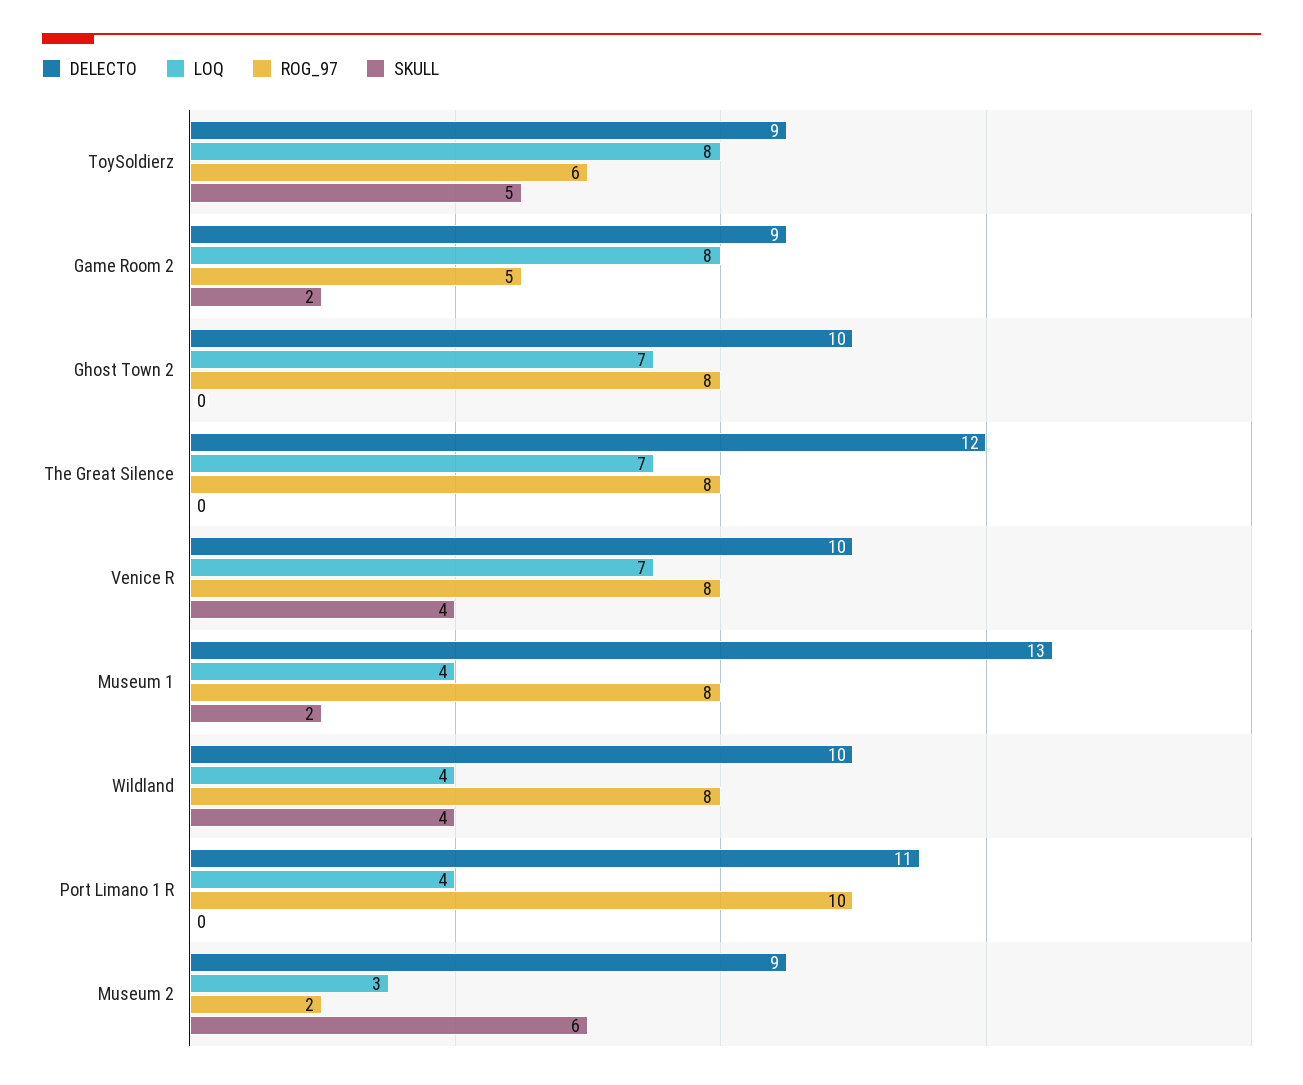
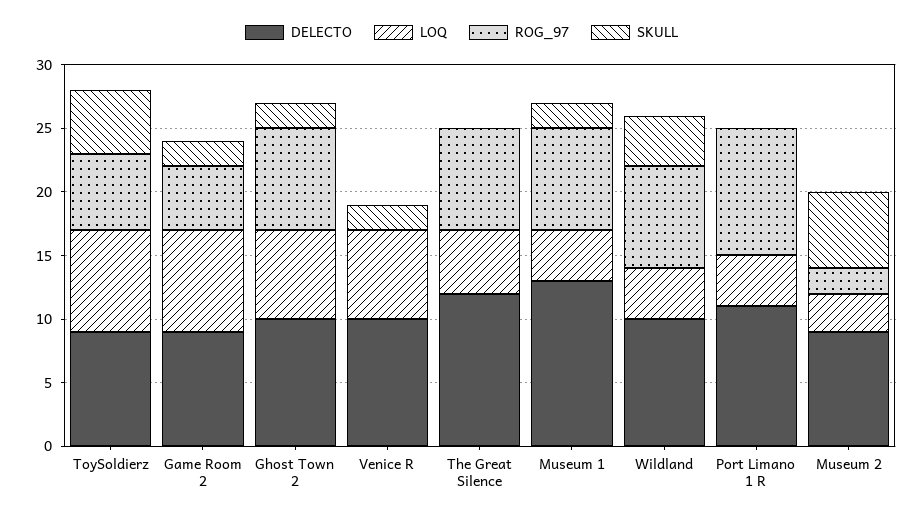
SKULL, Ghost Town 2: 0 -> 2
LOQ, The Great Silence: 7 -> 5
ROG_97, Venice R: 8 -> 0
SKULL, Venice R: 4 -> 2

